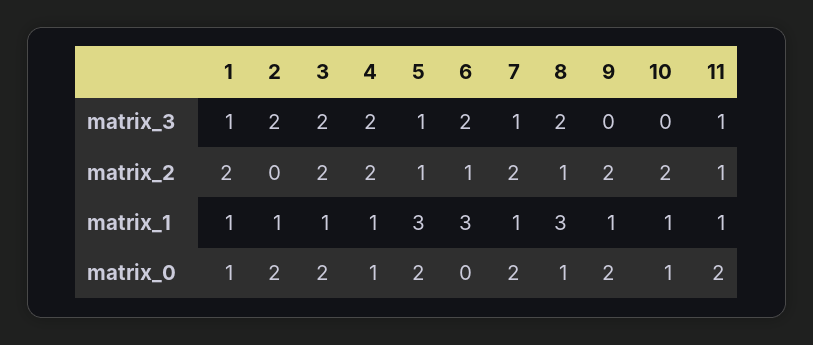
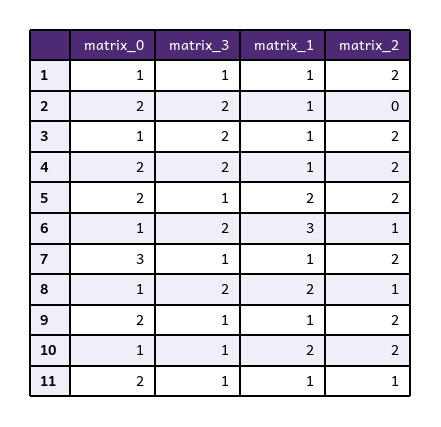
9, matrix_3: 0 -> 1
10, matrix_3: 0 -> 1
5, matrix_2: 1 -> 2
5, matrix_1: 3 -> 2
8, matrix_1: 3 -> 2
10, matrix_1: 1 -> 2
3, matrix_0: 2 -> 1
4, matrix_0: 1 -> 2
6, matrix_0: 0 -> 1
7, matrix_0: 2 -> 3

